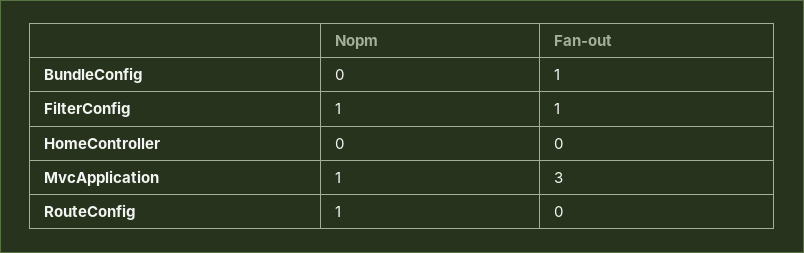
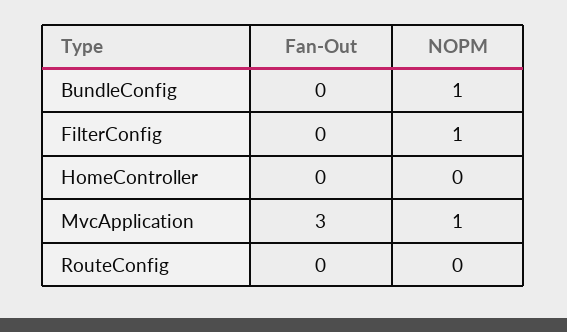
Nopm, BundleConfig: 0 -> 1
Fan-out, BundleConfig: 1 -> 0
Fan-out, FilterConfig: 1 -> 0
Nopm, RouteConfig: 1 -> 0

